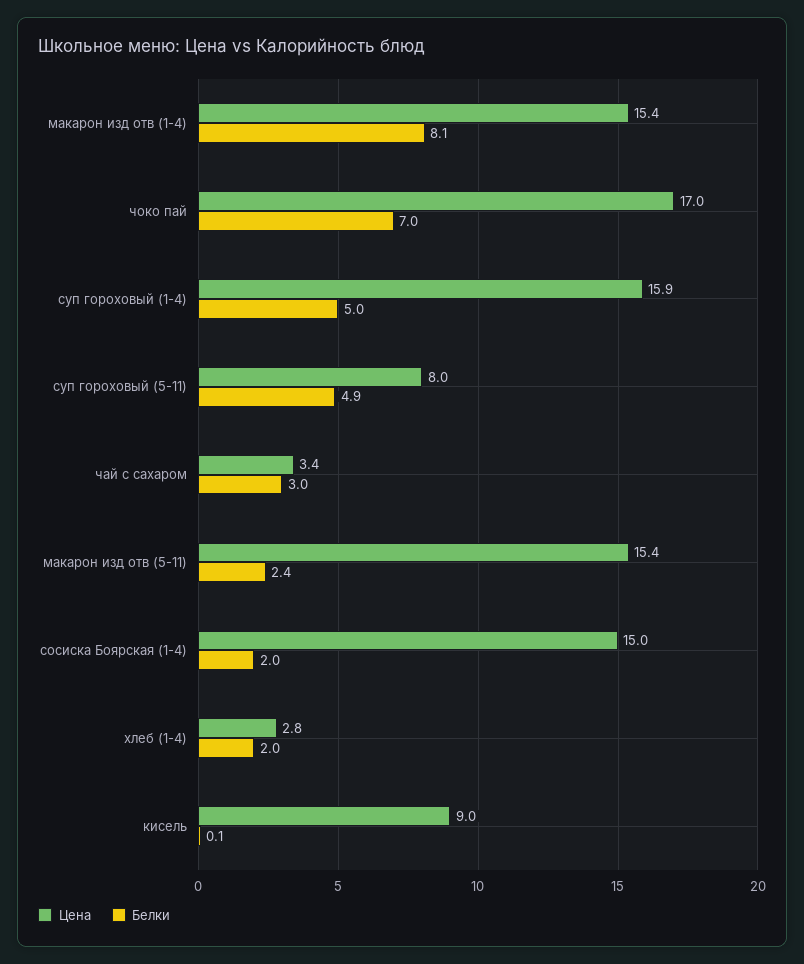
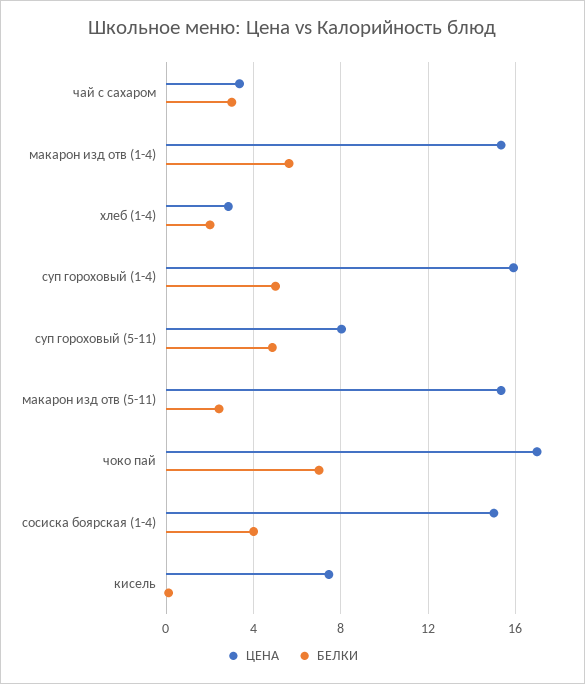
Белки, макарон изд отв (1-4): 8.1 -> 5.5
Белки, сосиска Боярская (1-4): 2 -> 4
Цена, кисель: 9 -> 7.5

